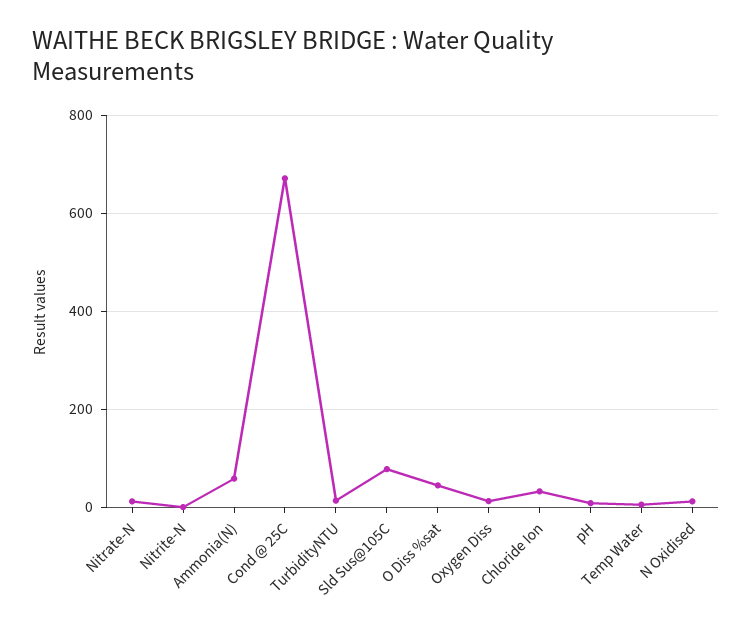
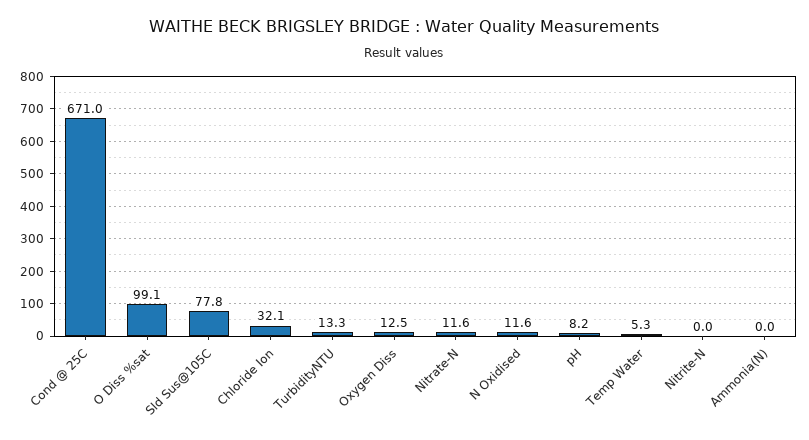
Ammonia(N): 60 -> 0
O Diss %sat: 40 -> 99.1

